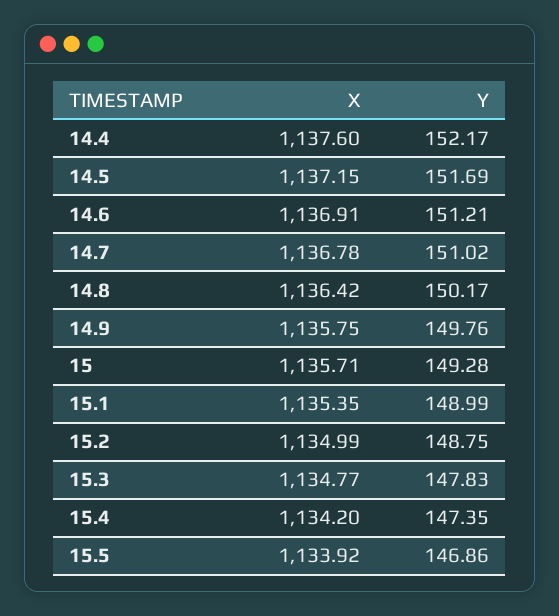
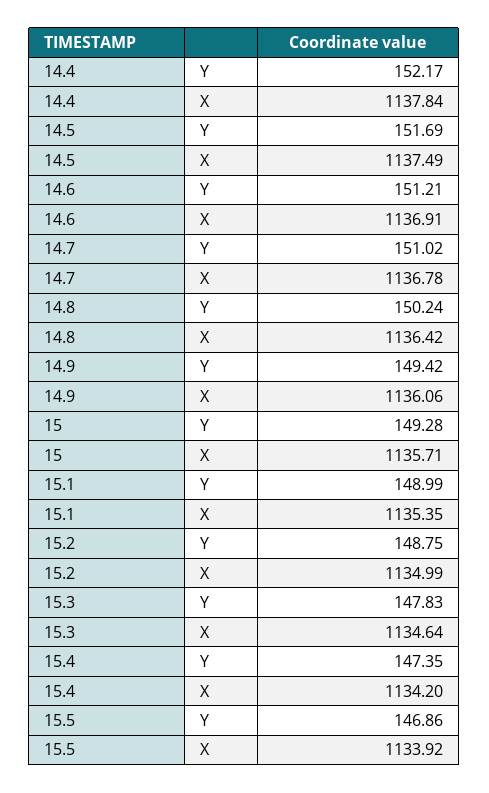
X, 14.4: 1137.6 -> 1137.84
X, 14.5: 1137.15 -> 1137.49
Y, 14.8: 150.17 -> 150.24
X, 14.9: 1135.75 -> 1136.06
Y, 14.9: 149.76 -> 149.42
X, 15.3: 1134.77 -> 1134.64

